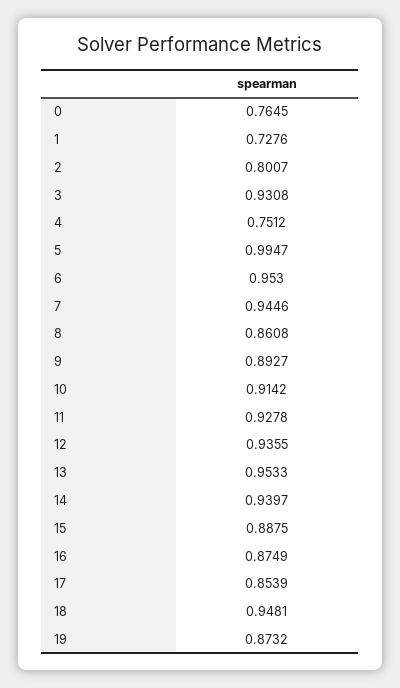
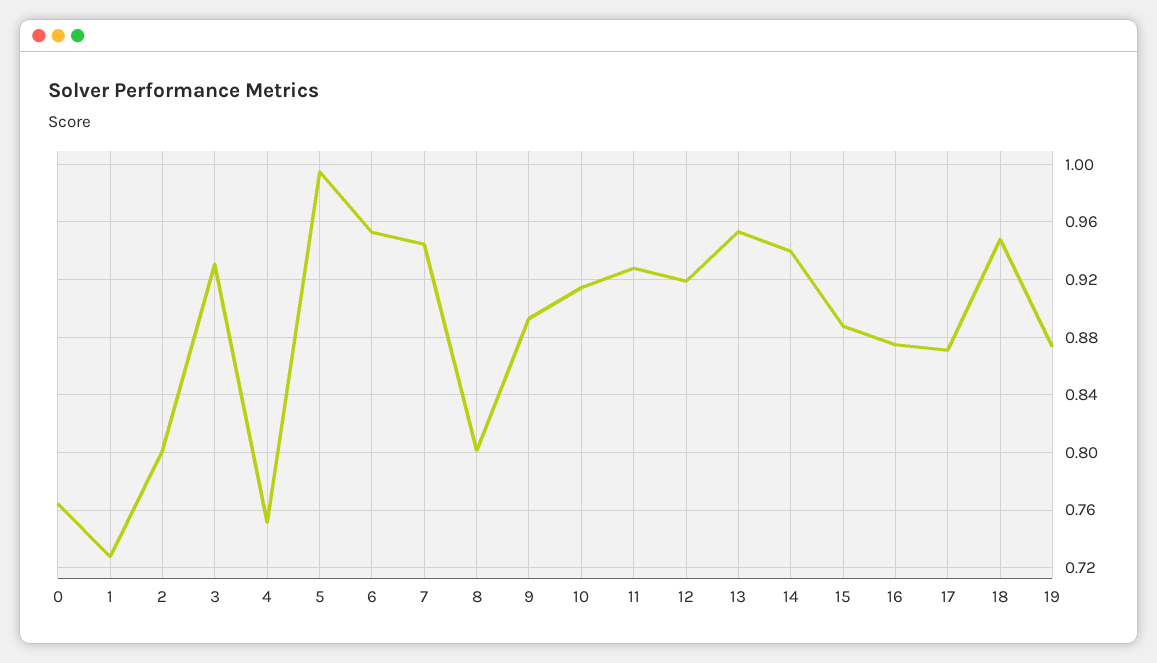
8: 0.8608 -> 0.8
12: 0.9355 -> 0.92
17: 0.8539 -> 0.87

